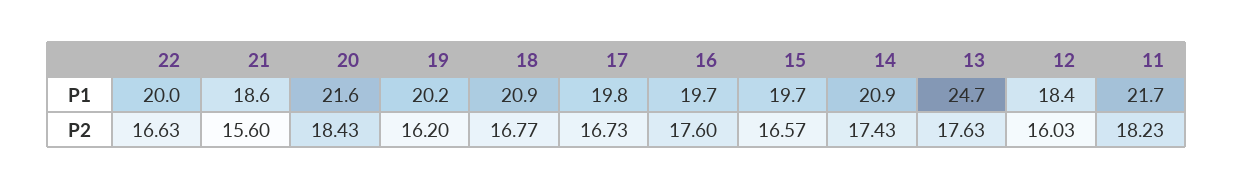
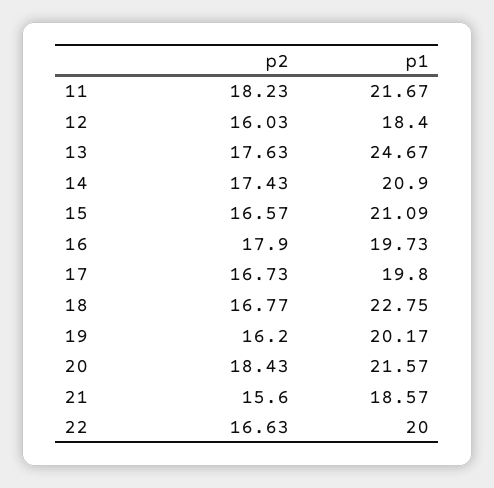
18, P1: 20.9 -> 22.75
15, P1: 19.7 -> 21.09
16, P2: 17.6 -> 17.9

